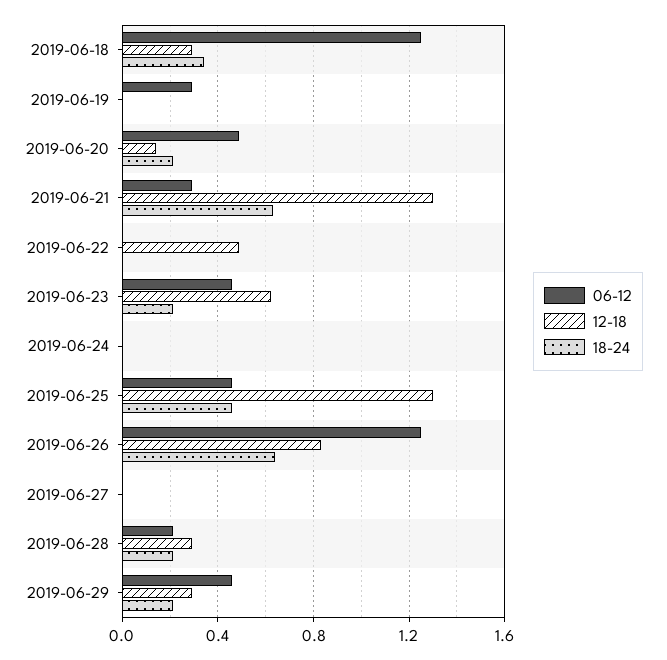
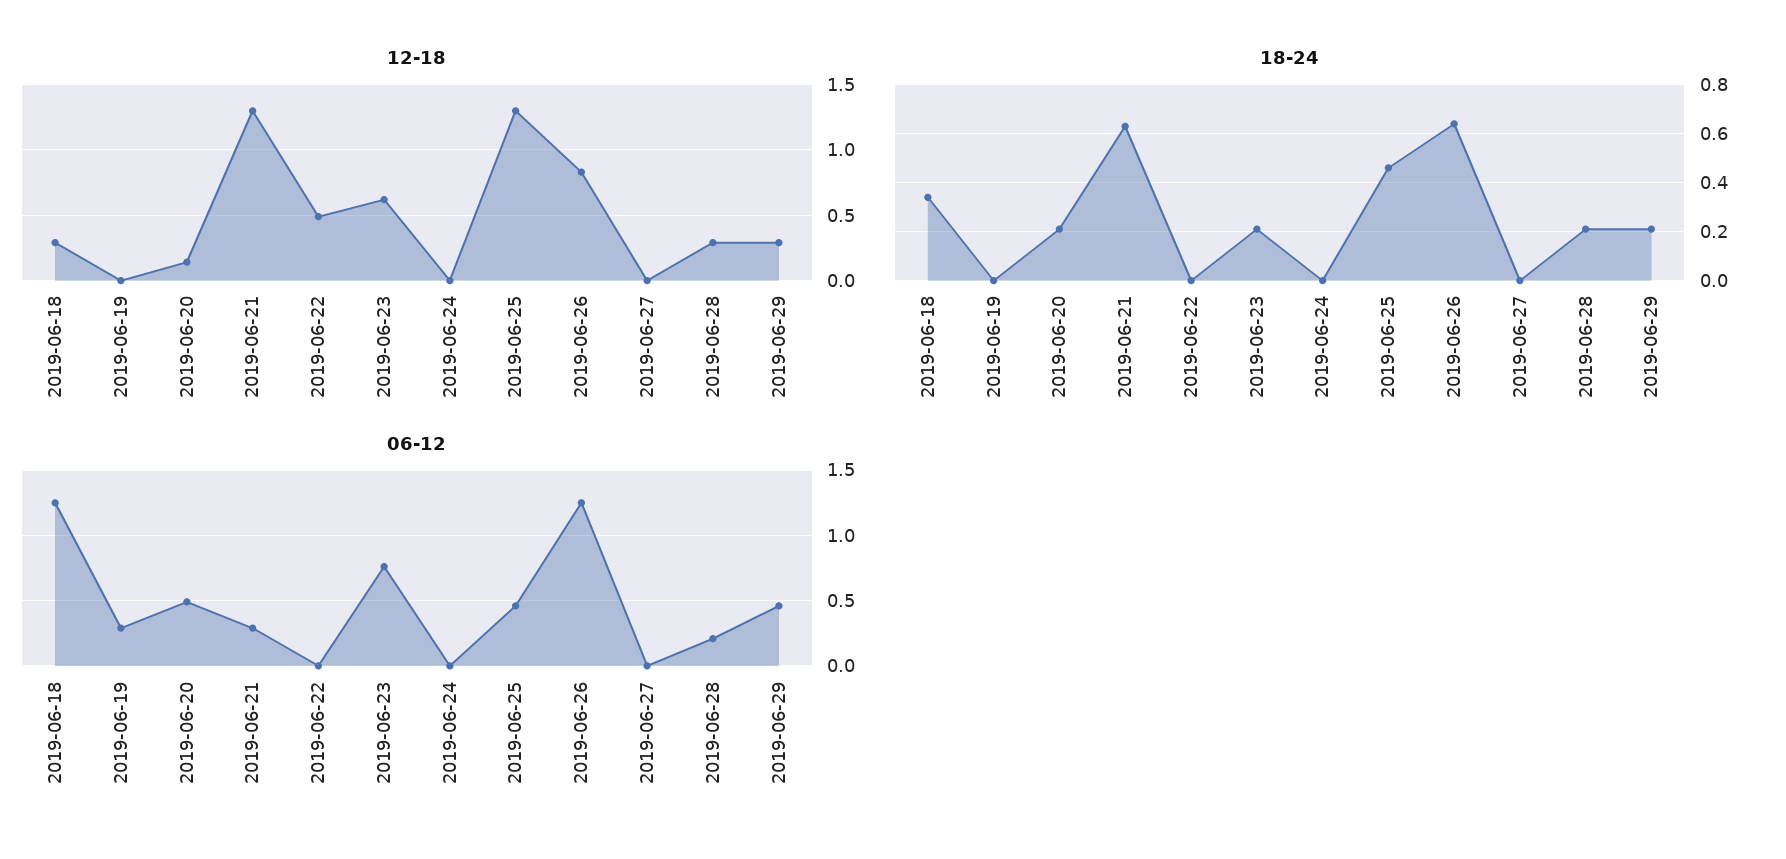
06-12, 2019-06-23: 0.45 -> 0.75

